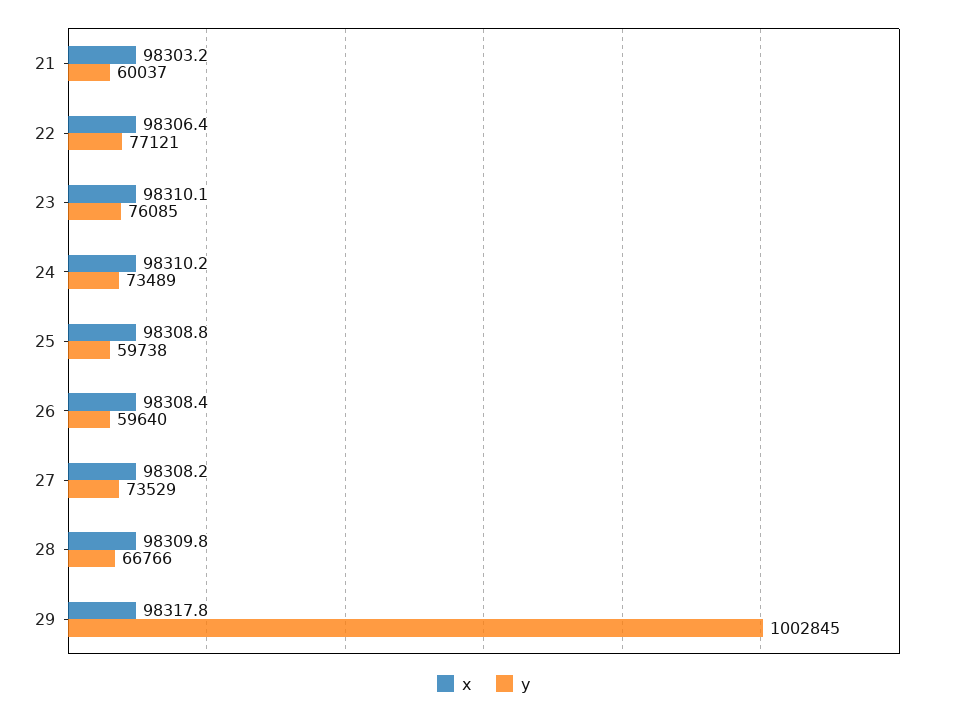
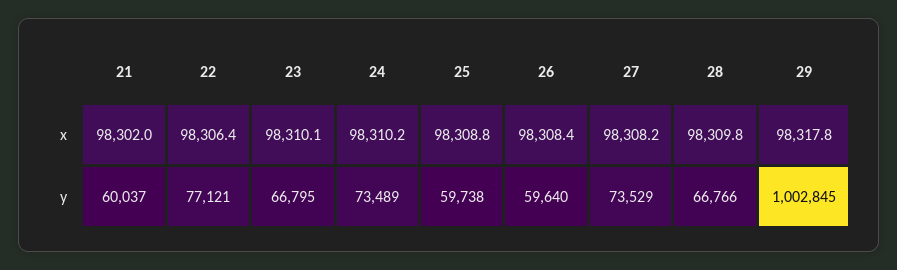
x, 21: 98303.2 -> 98302
y, 23: 76085 -> 66795

